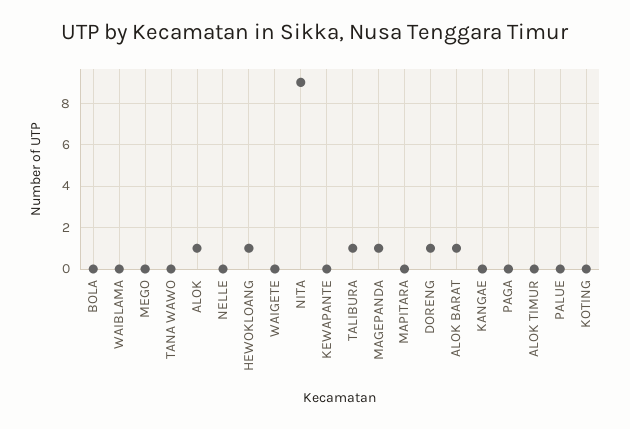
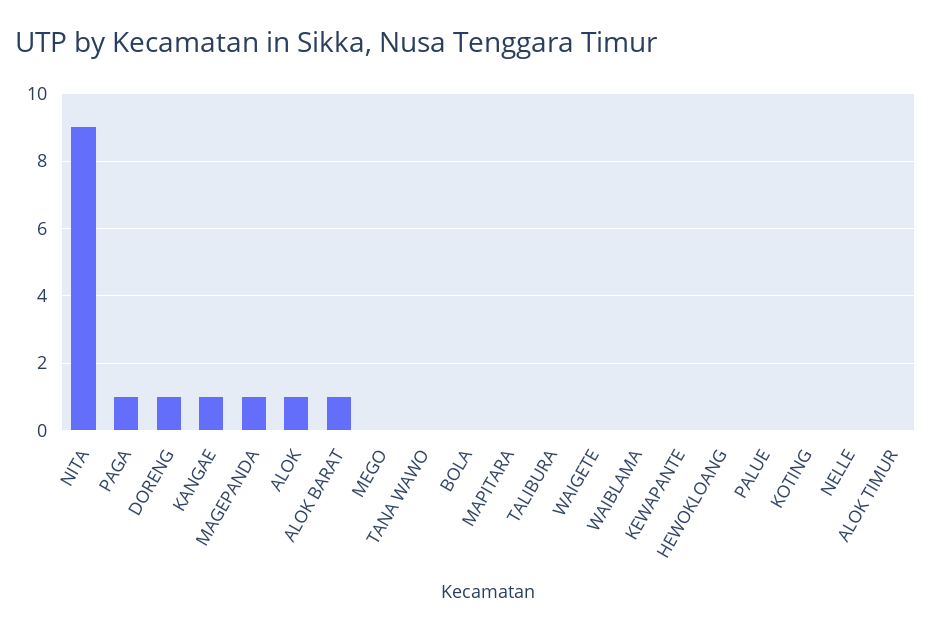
HEWOKLOANG: 1 -> 0
TALIBURA: 1 -> 0
KANGAE: 0 -> 1
PAGA: 0 -> 1

